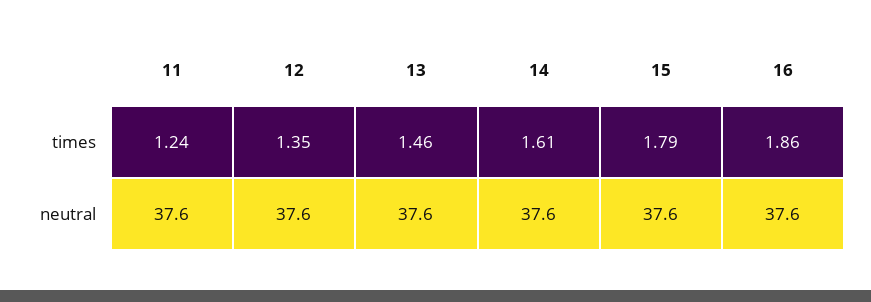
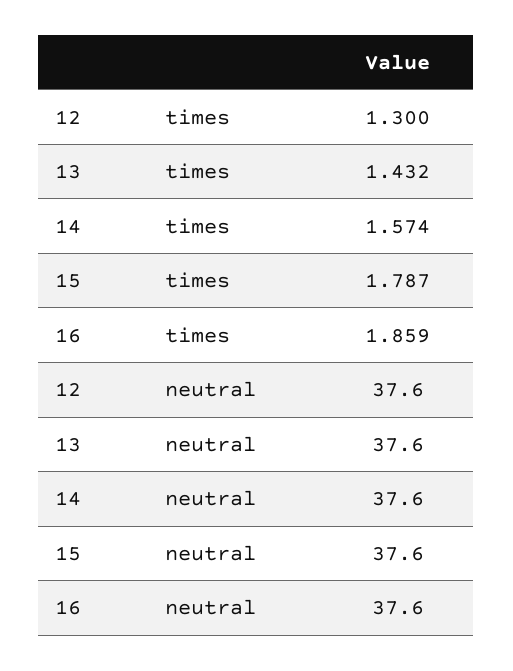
11, times: 1.24 -> none
12, times: 1.35 -> 1.3
13, times: 1.46 -> 1.432
14, times: 1.61 -> 1.574
11, neutral: 37.6 -> none

